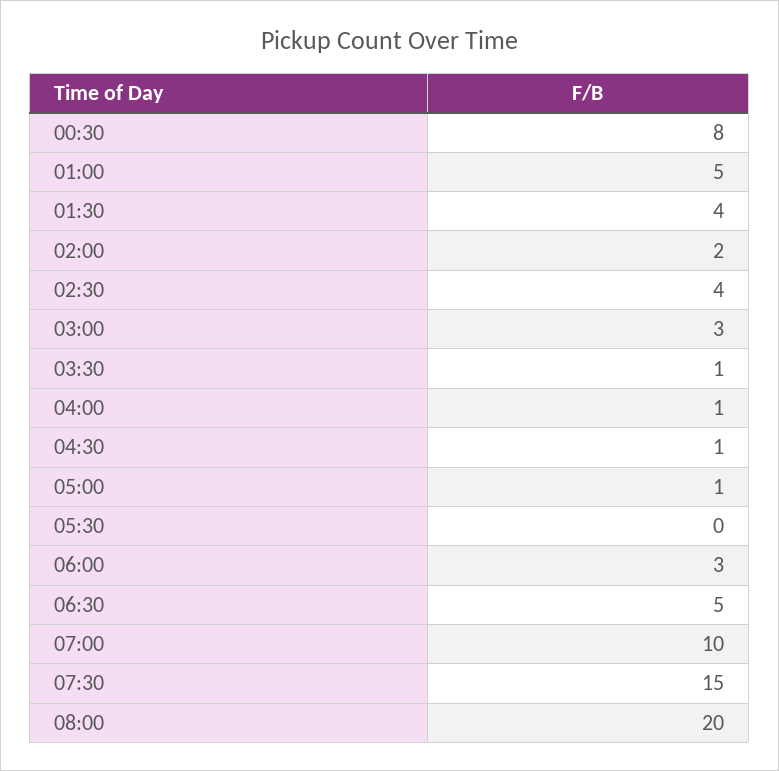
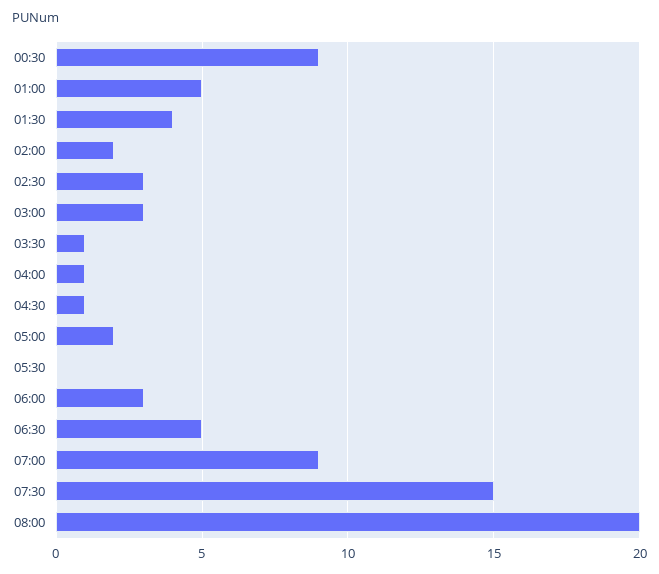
00:30: 8 -> 9
02:30: 4 -> 3
05:00: 1 -> 2
07:00: 10 -> 9

